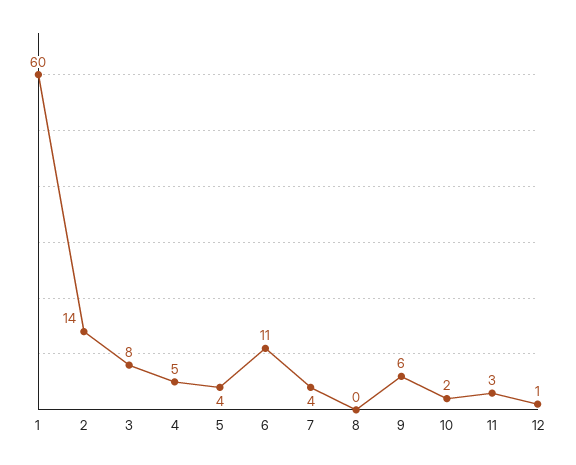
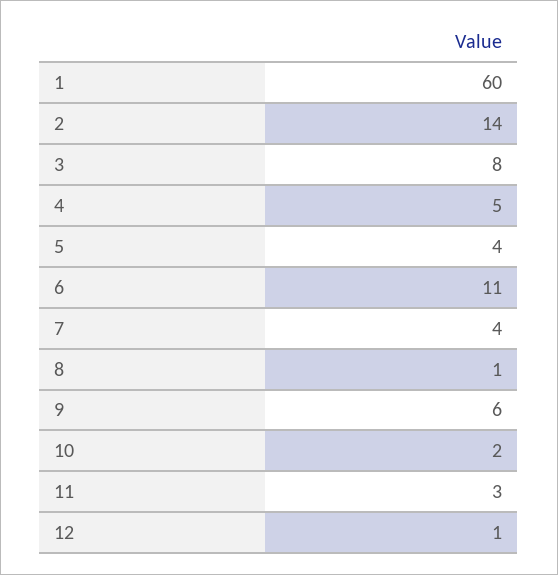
8: 0 -> 1

